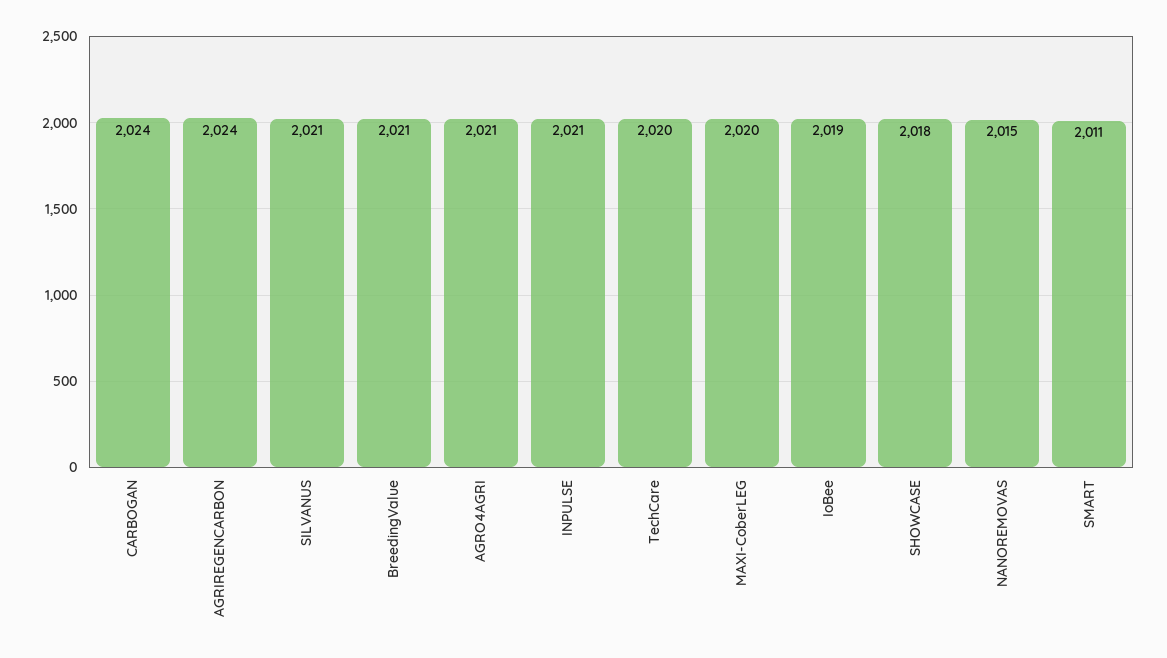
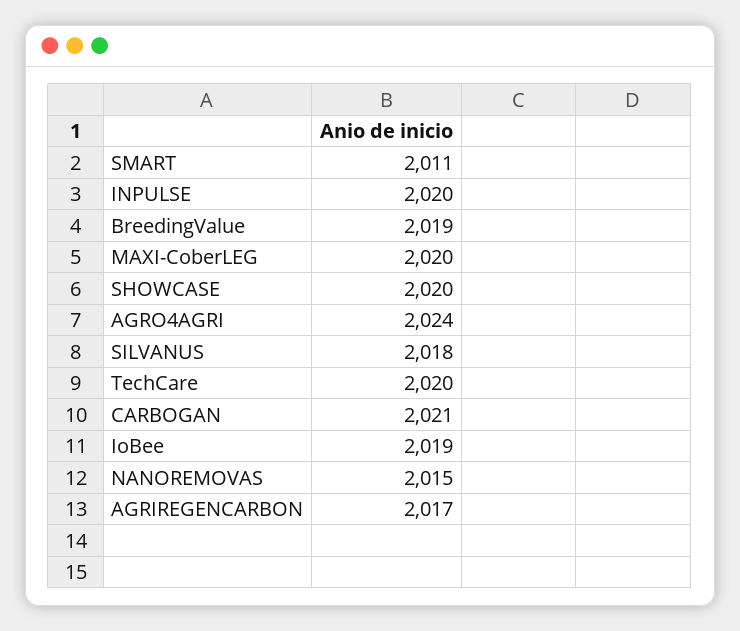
CARBOGAN: 2024 -> 2021
AGRIREGENCARBON: 2024 -> 2017
SILVANUS: 2021 -> 2018
BreedingValue: 2021 -> 2019
AGRO4AGRI: 2021 -> 2024
INPULSE: 2021 -> 2020
SHOWCASE: 2018 -> 2020

